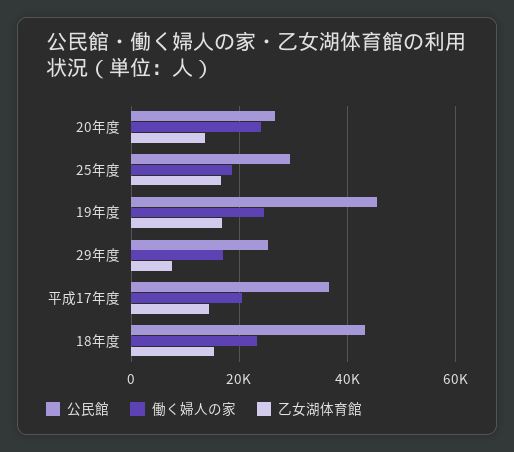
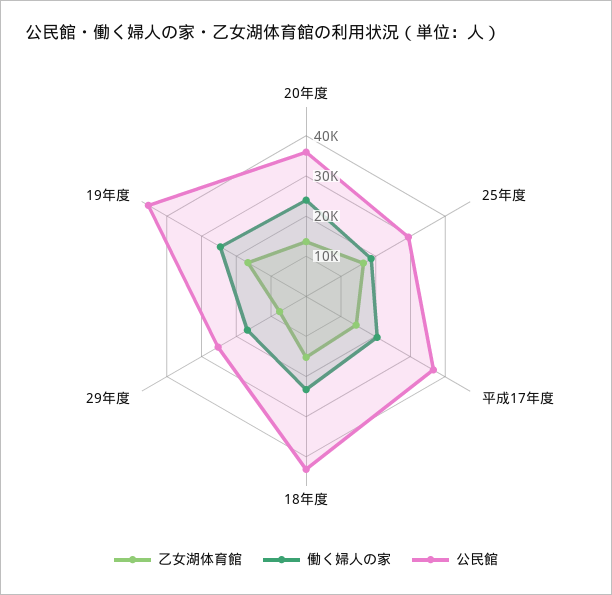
公民館, 20年度: 26000 -> 36000

